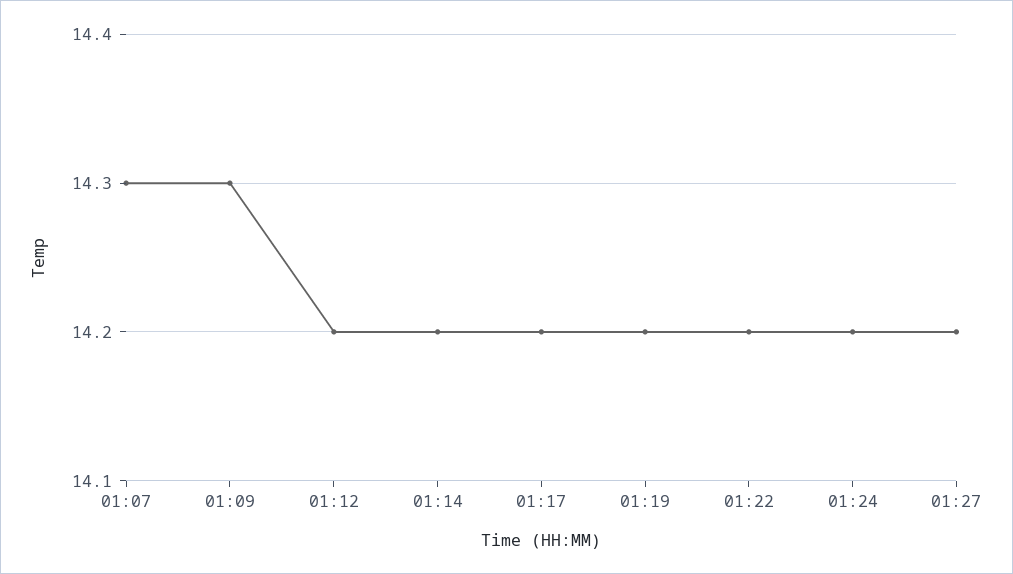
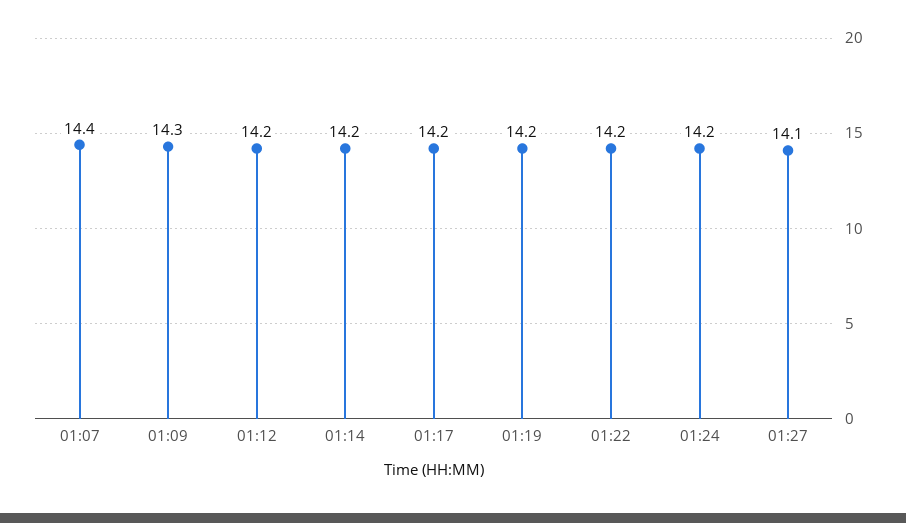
01:07: 14.3 -> 14.4
01:27: 14.2 -> 14.1

